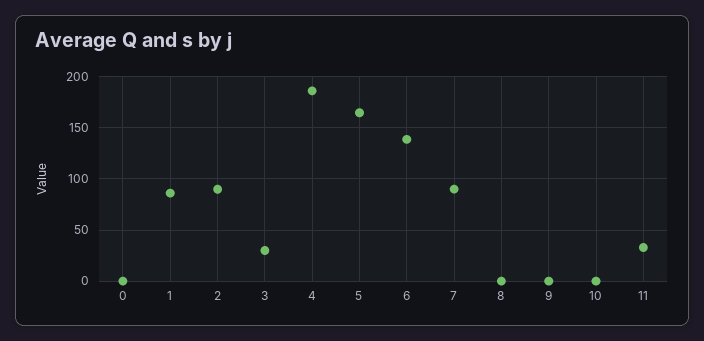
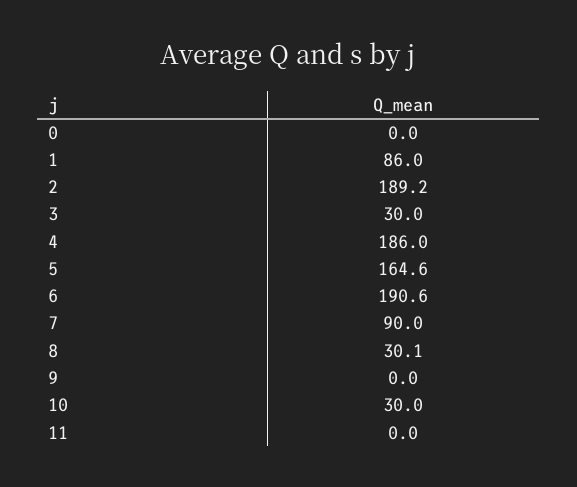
2: 90 -> 189.2
6: 140 -> 190.6
8: 0 -> 30.1
10: 0 -> 30
11: 30 -> 0

